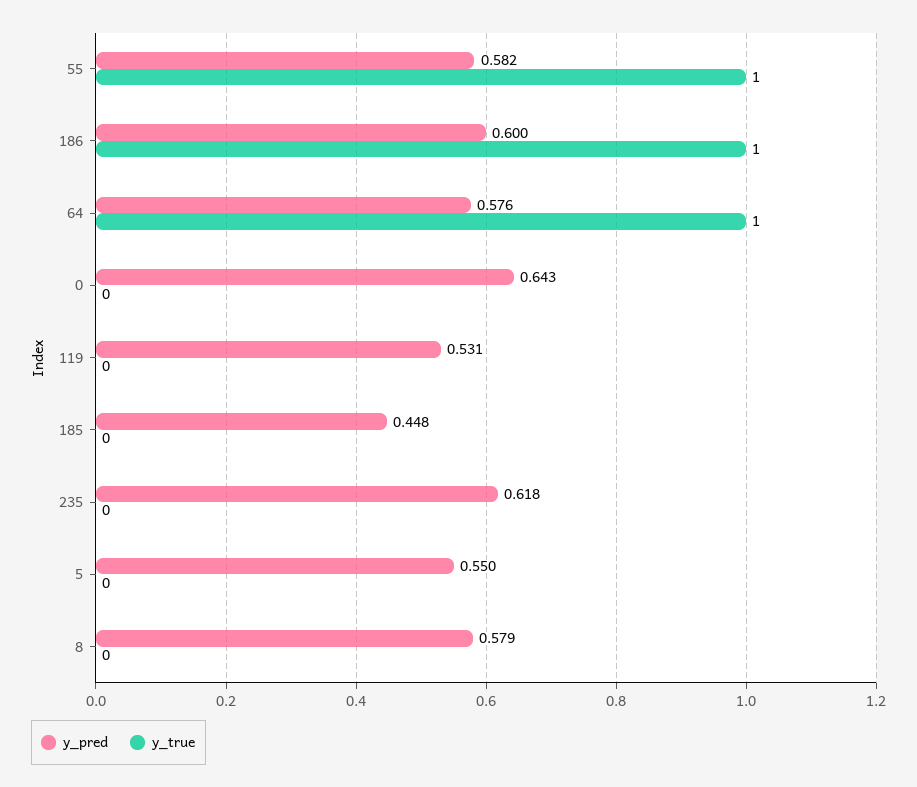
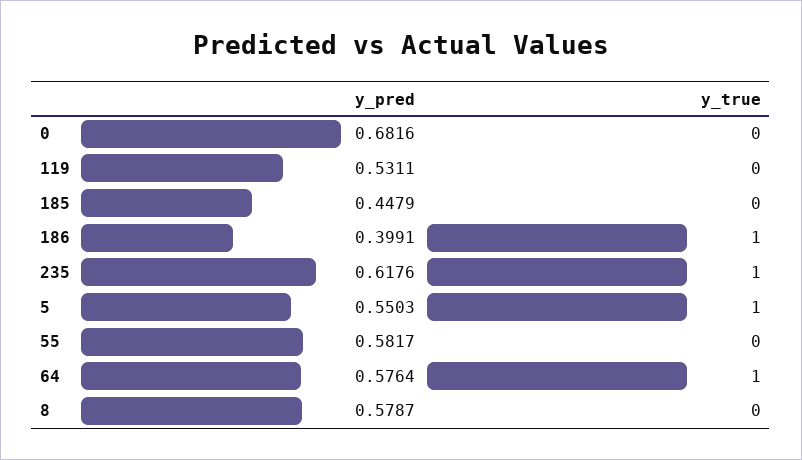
y_true, 55: 1 -> 0
y_pred, 186: 0.6 -> 0.3991
y_pred, 0: 0.643 -> 0.6816
y_true, 235: 0 -> 1
y_true, 5: 0 -> 1

